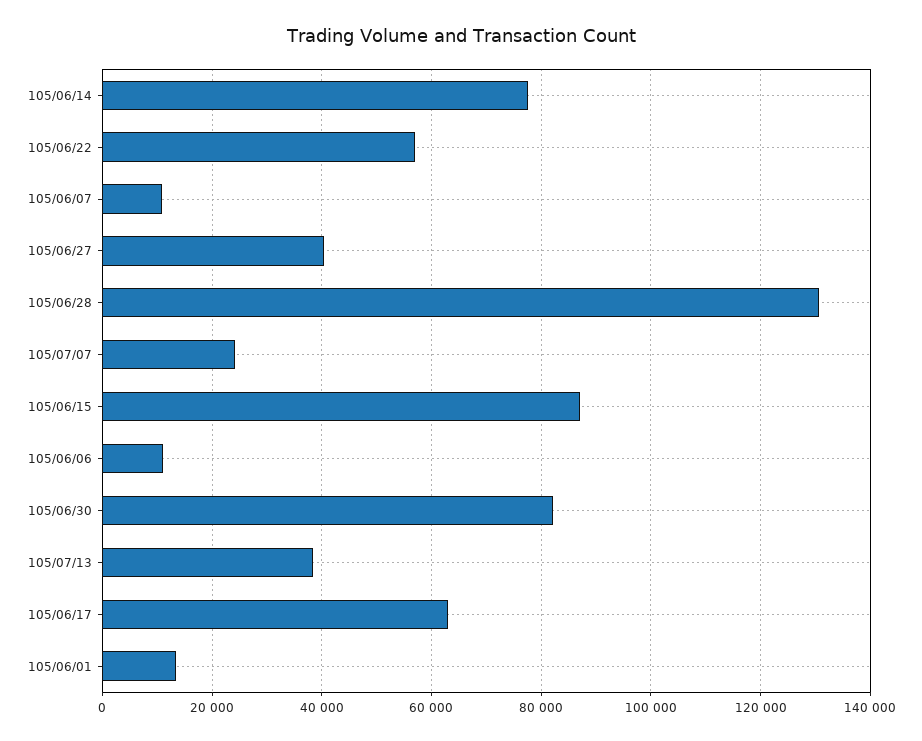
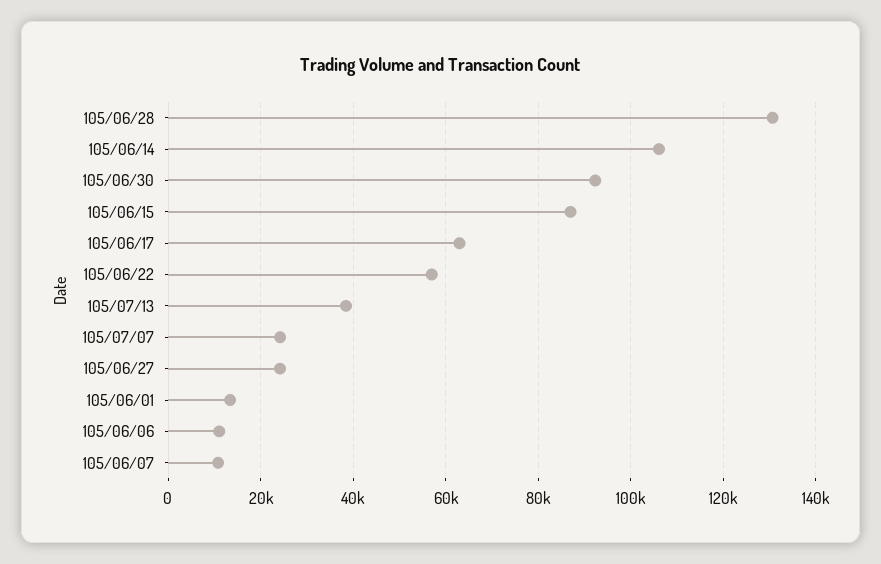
105/06/14: 78000 -> 106000
105/06/27: 40000 -> 24000
105/06/30: 82000 -> 92000

